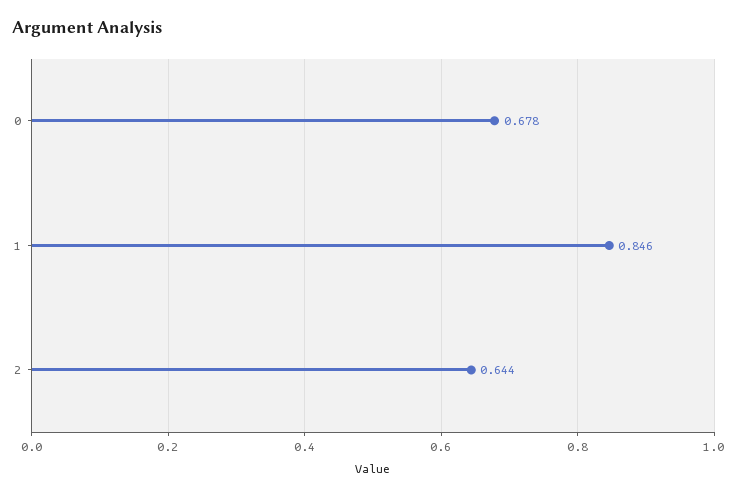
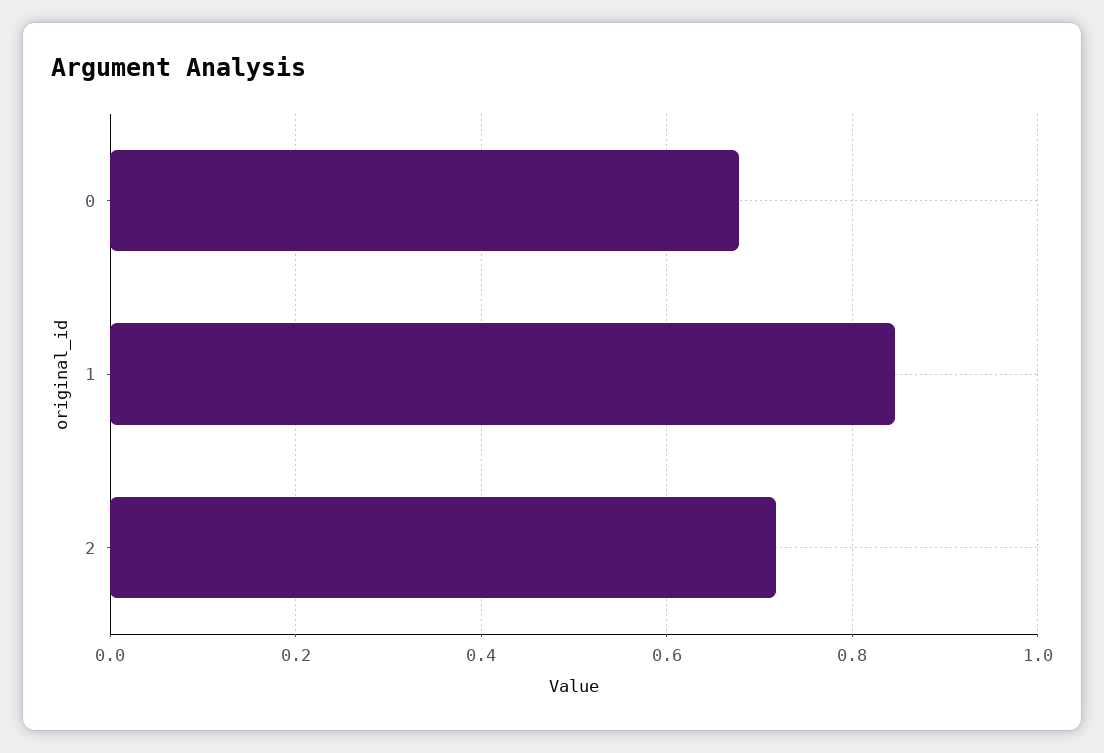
2: 0.644 -> 0.72

